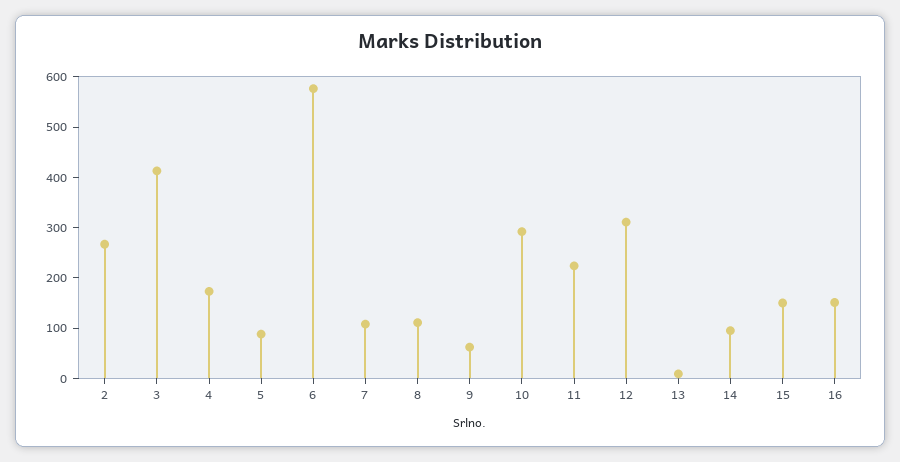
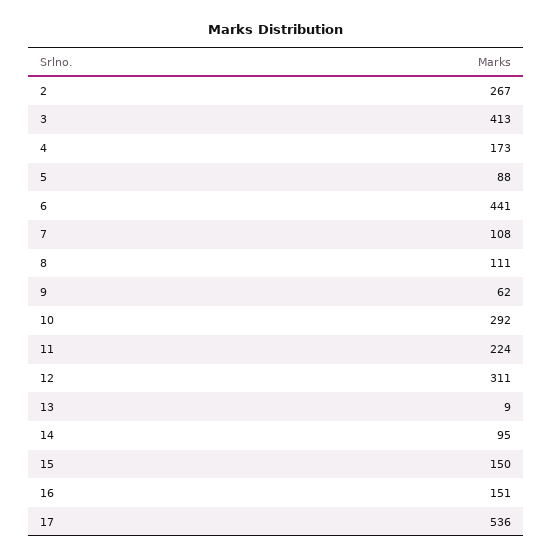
6: 580 -> 441
17: none -> 536

